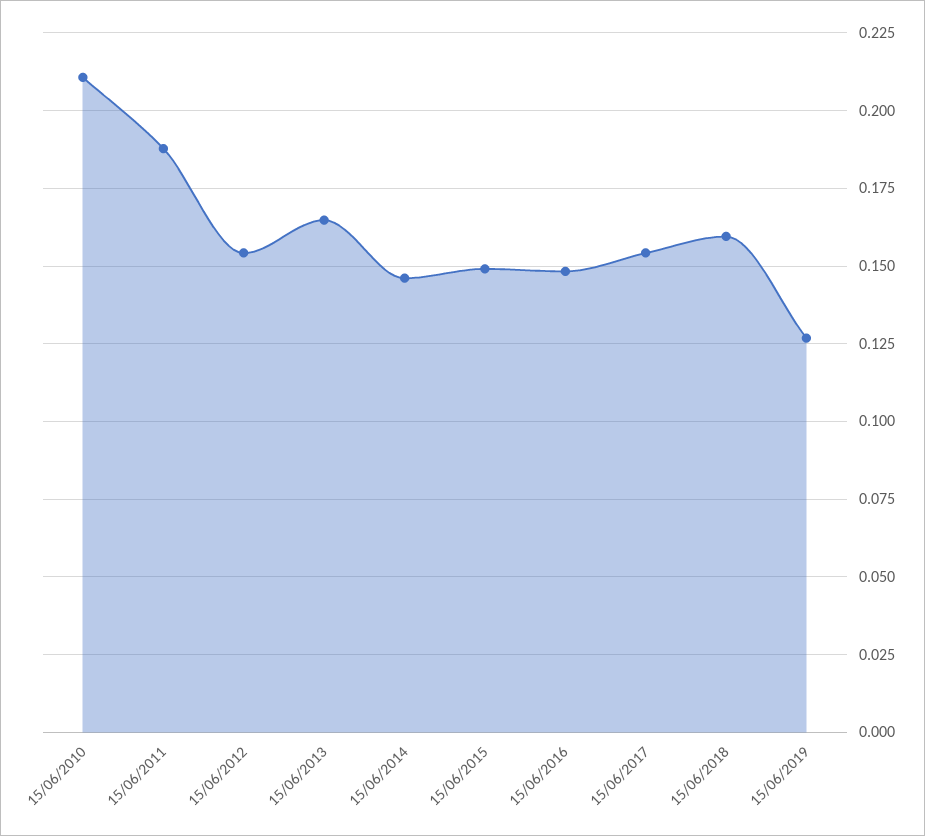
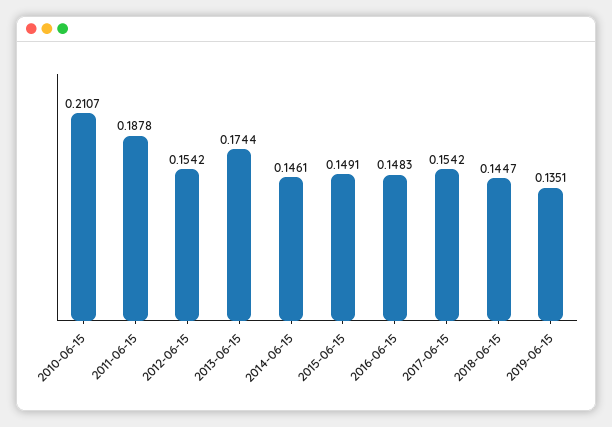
15/06/2013: 0.165 -> 0.1744
15/06/2018: 0.16 -> 0.1447
15/06/2019: 0.1275 -> 0.1351

